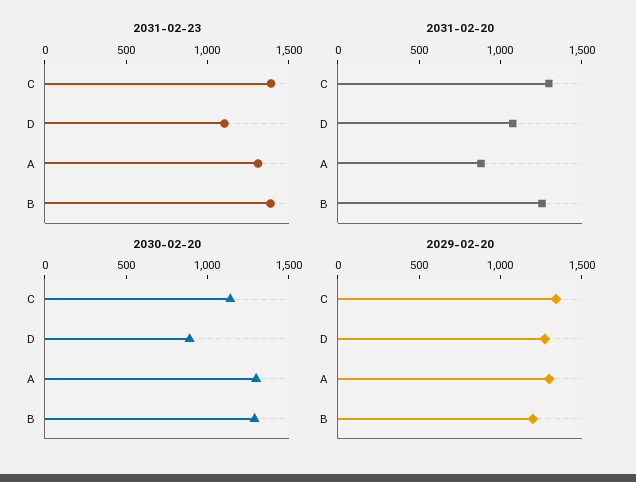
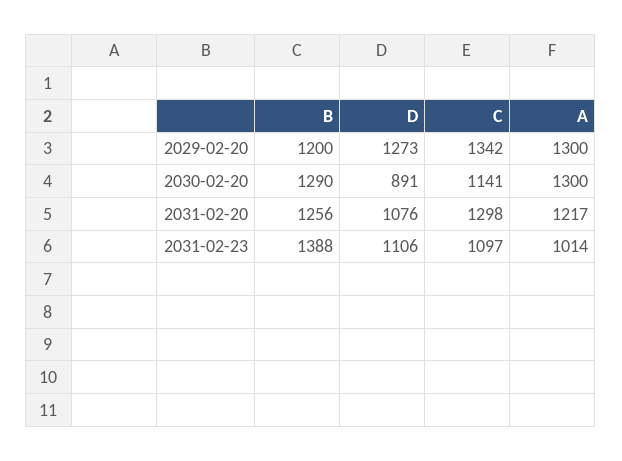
2031-02-23, C: 1400 -> 1097
2031-02-23, A: 1300 -> 1014
2031-02-20, A: 900 -> 1217

